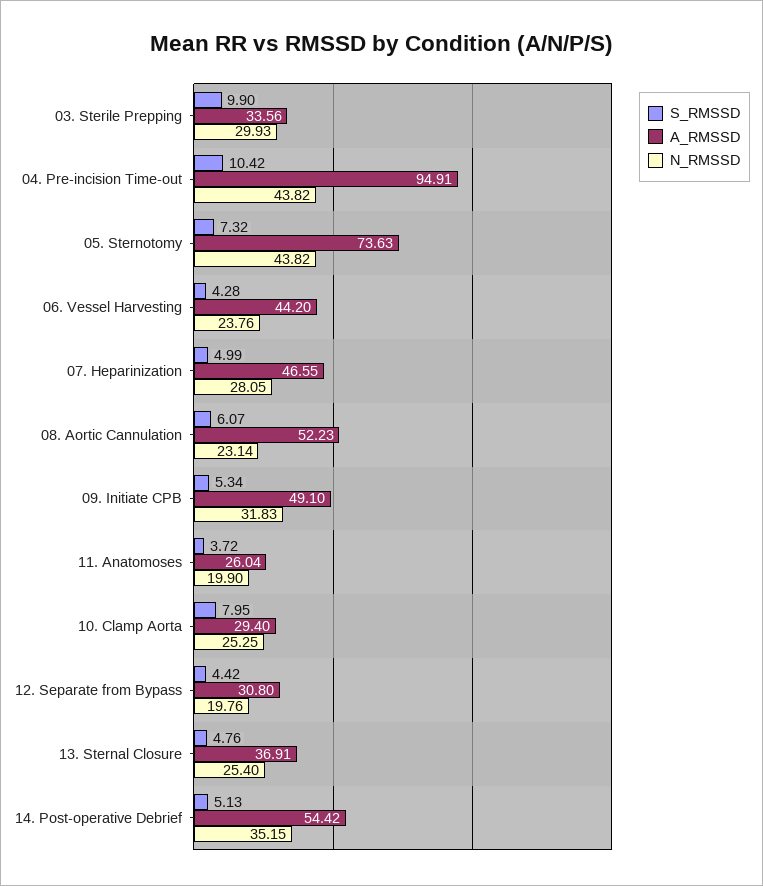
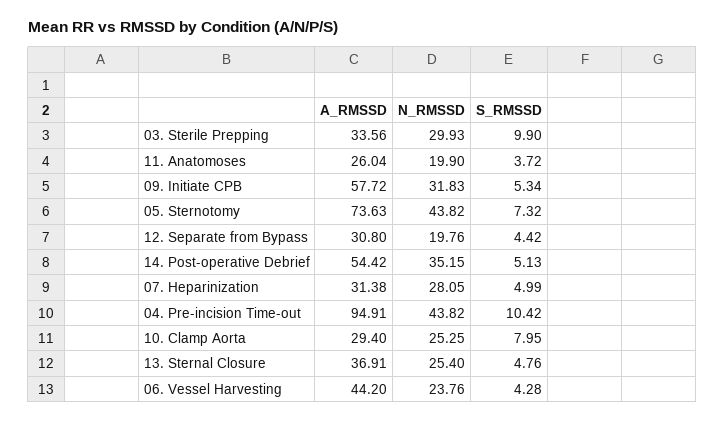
A_RMSSD, 07. Heparinization: 46.55 -> 31.38
S_RMSSD, 08. Aortic Cannulation: 6.07 -> none
A_RMSSD, 08. Aortic Cannulation: 52.23 -> none
N_RMSSD, 08. Aortic Cannulation: 23.14 -> none
A_RMSSD, 09. Initiate CPB: 49.1 -> 57.72

